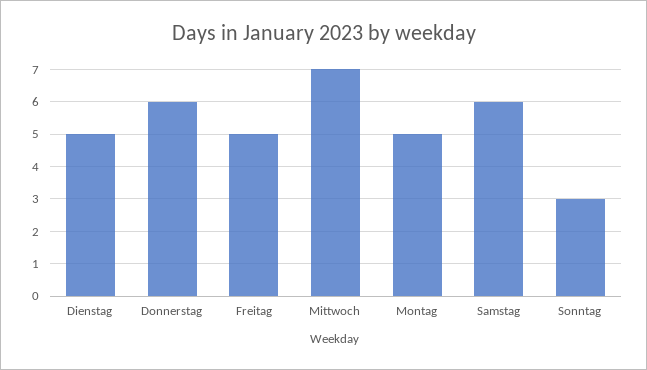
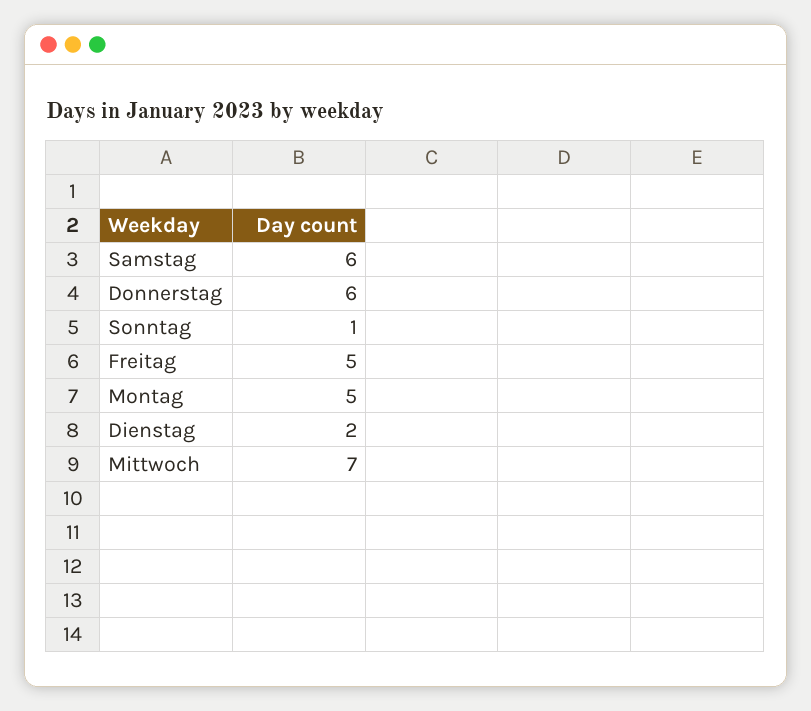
Dienstag: 5 -> 2
Sonntag: 3 -> 1

